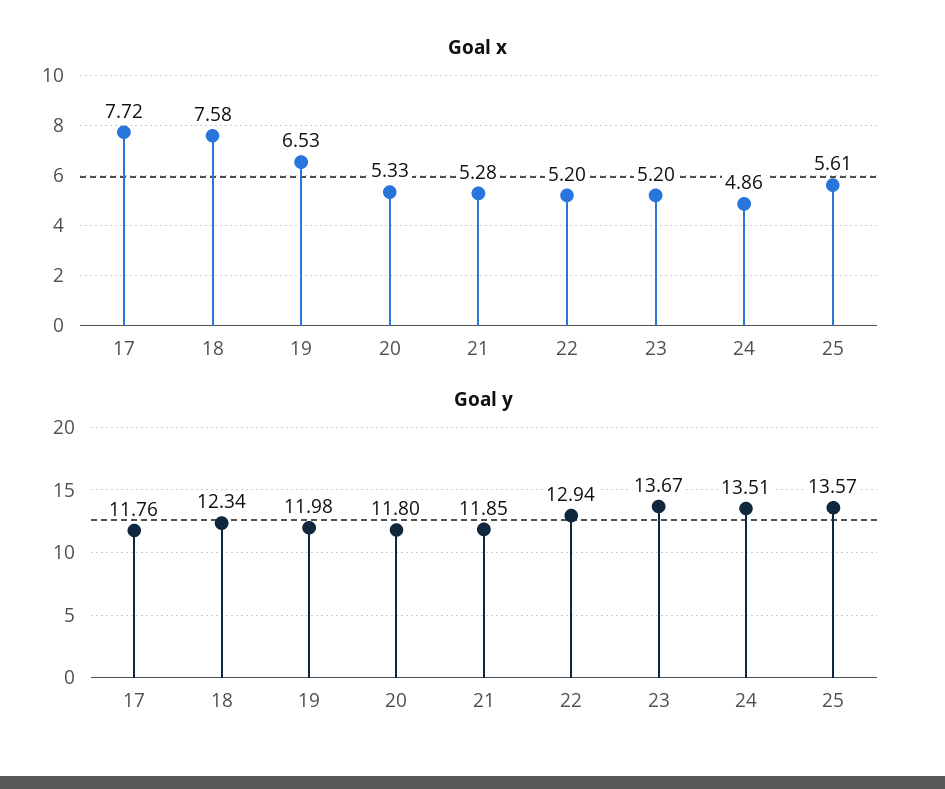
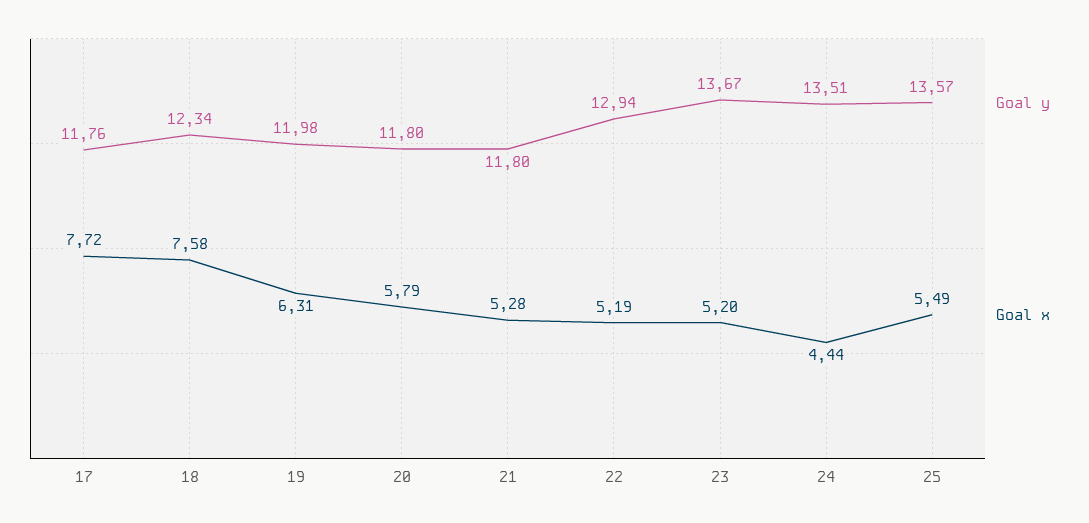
Goal x, 19: 6.53 -> 6.31
Goal x, 20: 5.33 -> 5.79
Goal x, 22: 5.2 -> 5.19
Goal x, 24: 4.86 -> 4.44
Goal x, 25: 5.61 -> 5.49
Goal y, 21: 11.85 -> 11.8

